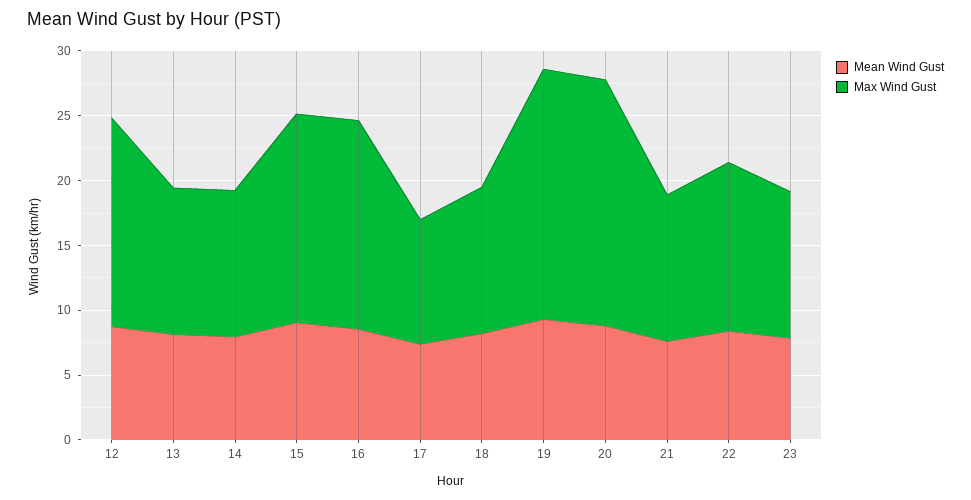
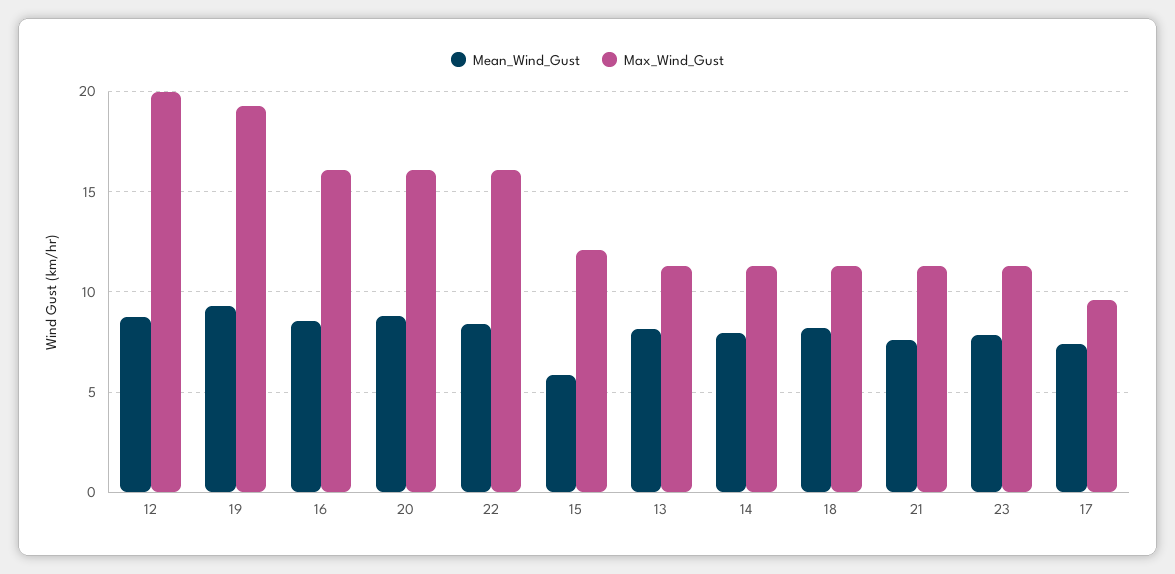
Max Wind Gust, 12: 16 -> 20
Mean Wind Gust, 15: 9 -> 6
Max Wind Gust, 15: 16 -> 12
Max Wind Gust, 20: 19 -> 16
Max Wind Gust, 22: 13 -> 16

